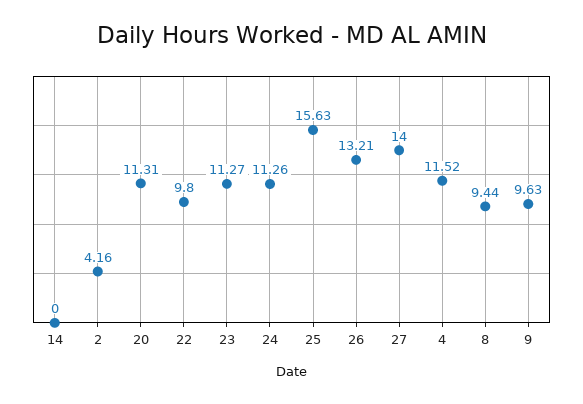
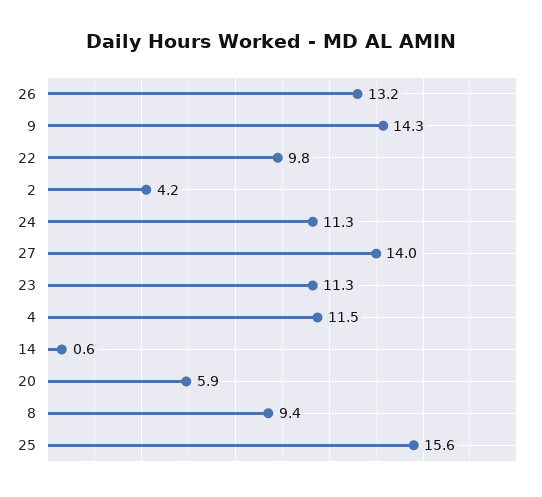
14: 0 -> 0.6
20: 11.31 -> 5.9
9: 9.63 -> 14.3

